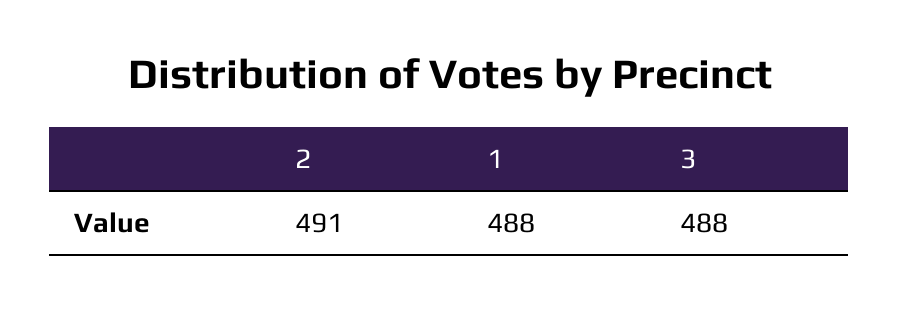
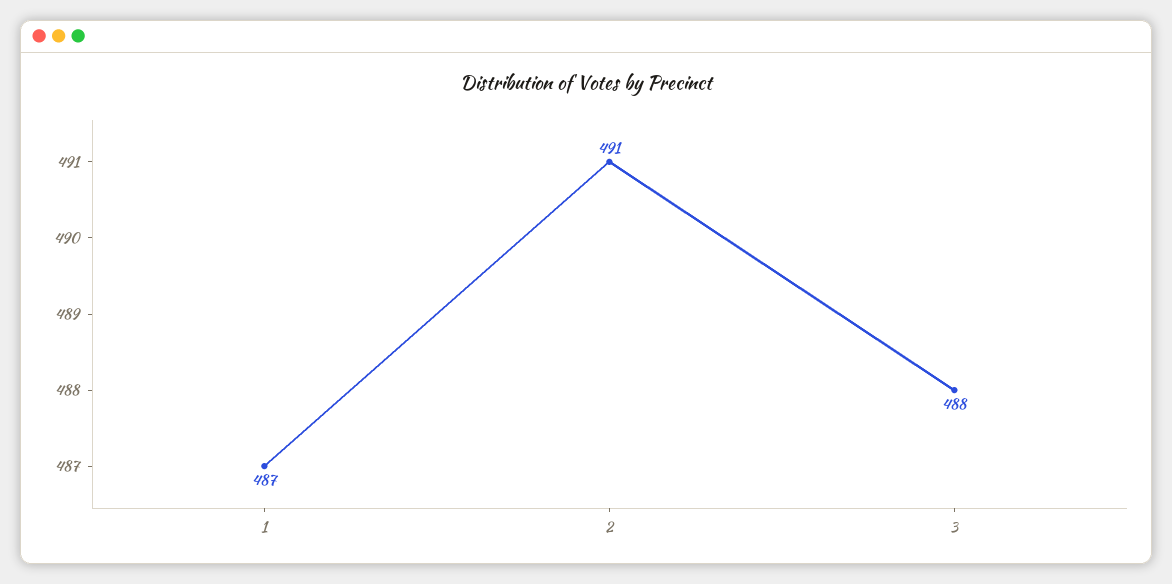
1: 488 -> 487

